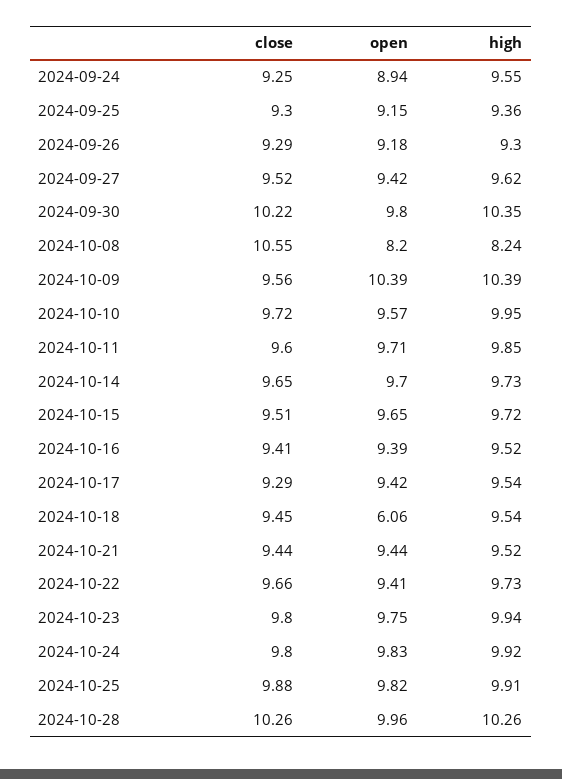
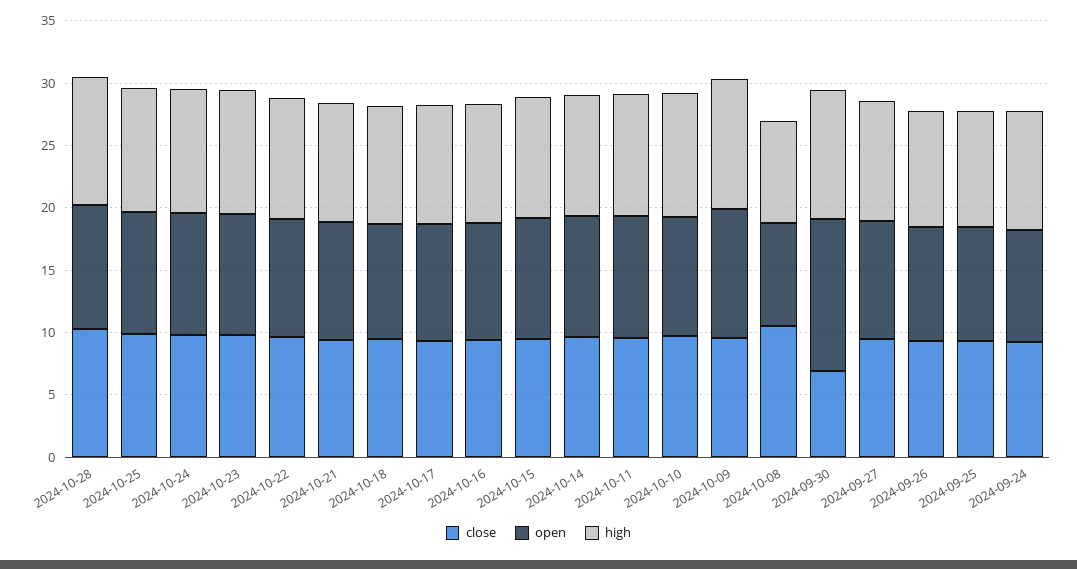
close, 2024-09-30: 10.22 -> 7
open, 2024-09-30: 9.8 -> 12
open, 2024-10-18: 6.06 -> 9

